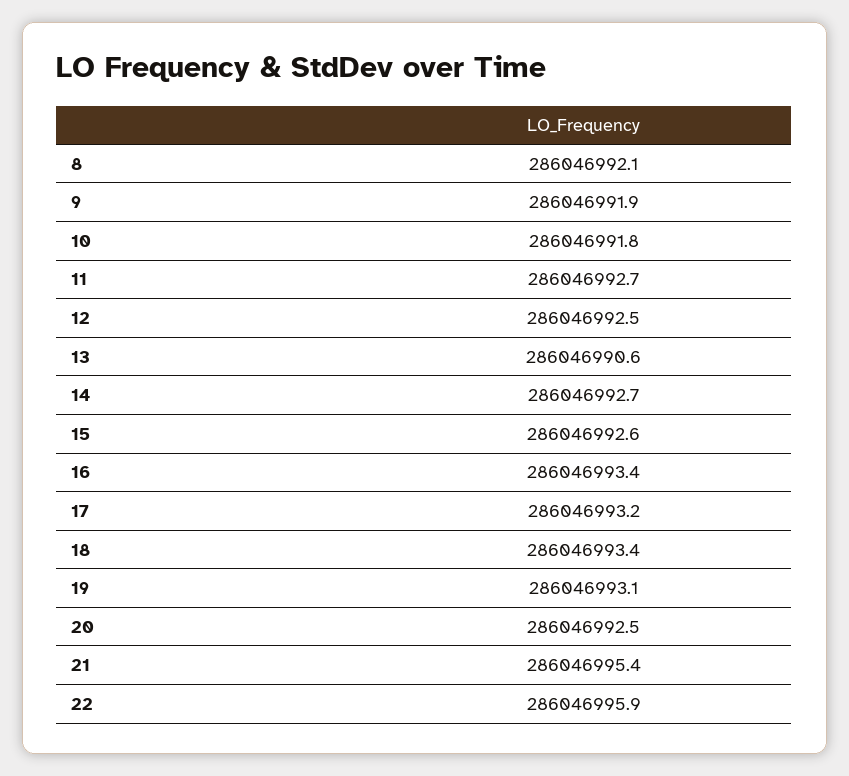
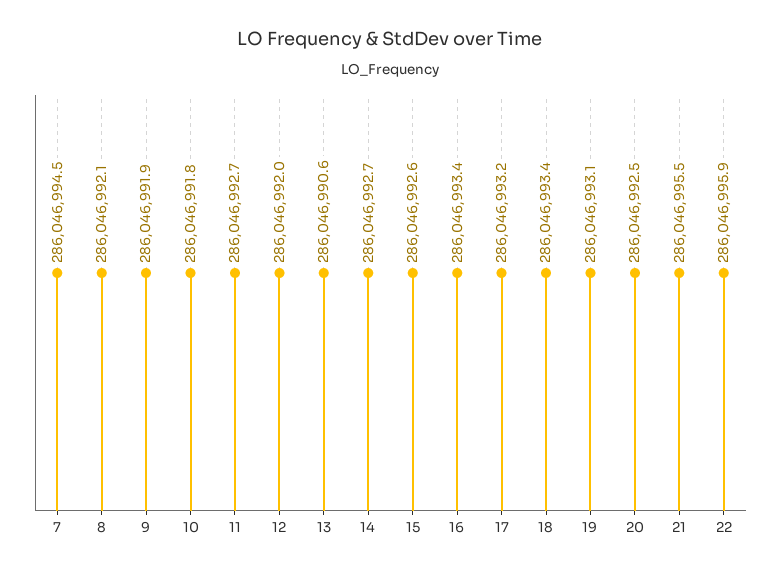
12: 286046992.5 -> 286046992
21: 286046995.4 -> 286046995.5
7: none -> 286046994.5

